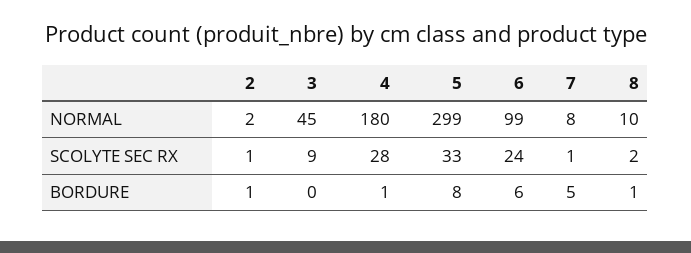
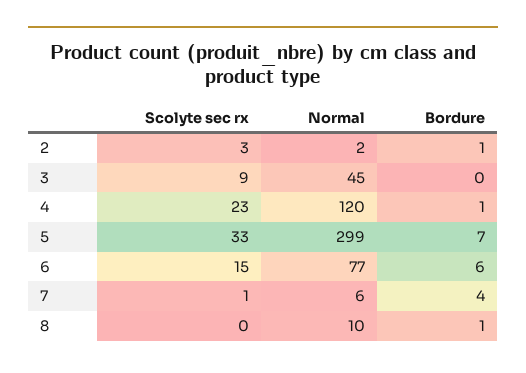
4, NORMAL: 180 -> 120
6, NORMAL: 99 -> 77
7, NORMAL: 8 -> 6
2, SCOLYTE SEC RX: 1 -> 3
4, SCOLYTE SEC RX: 28 -> 23
6, SCOLYTE SEC RX: 24 -> 15
8, SCOLYTE SEC RX: 2 -> 0
5, BORDURE: 8 -> 7
7, BORDURE: 5 -> 4

